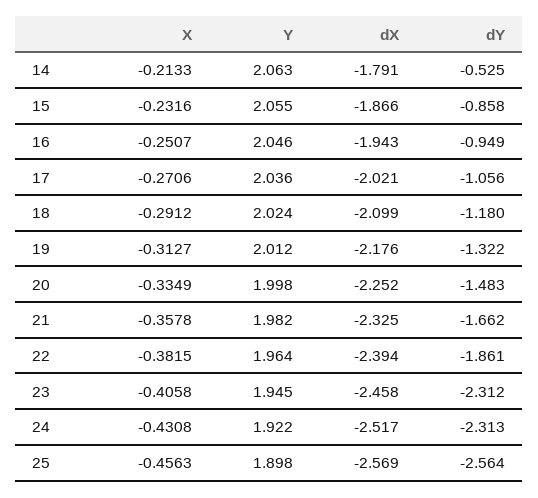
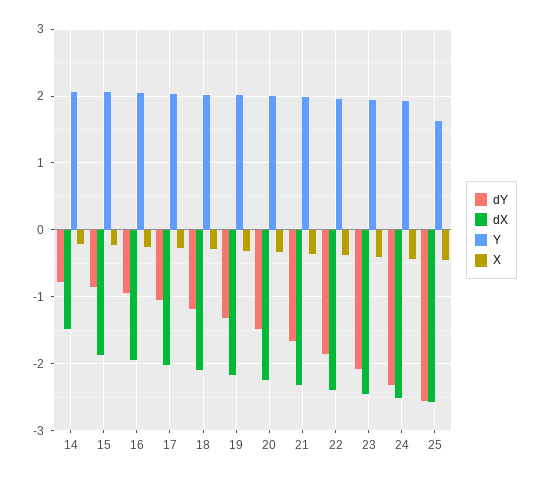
dX, 14: -1.791 -> -1.5
dY, 14: -0.525 -> -0.8
dY, 23: -2.312 -> -2.1
Y, 25: 1.898 -> 1.6

